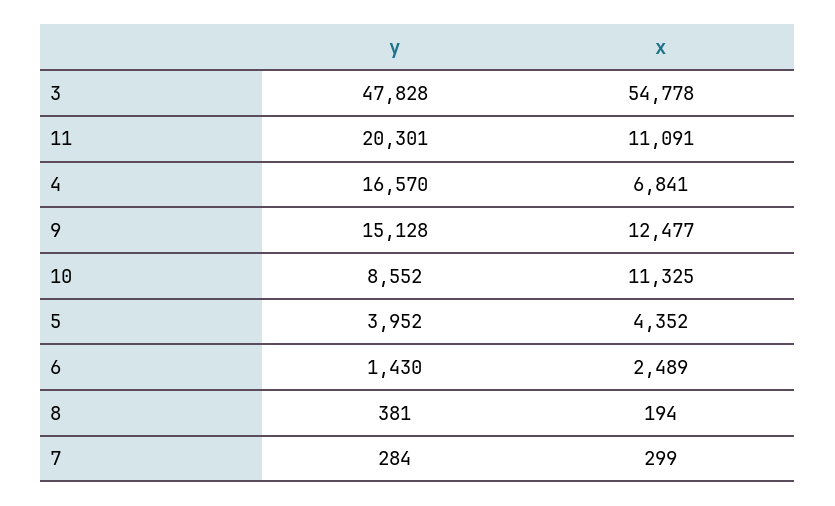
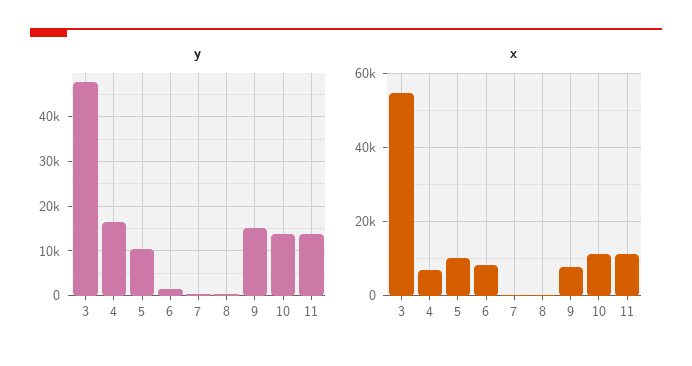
y, 11: 20301 -> 14000
x, 9: 12477 -> 8000
y, 10: 8552 -> 14000
y, 5: 3952 -> 10000
x, 5: 4352 -> 10000
x, 6: 2489 -> 8000

